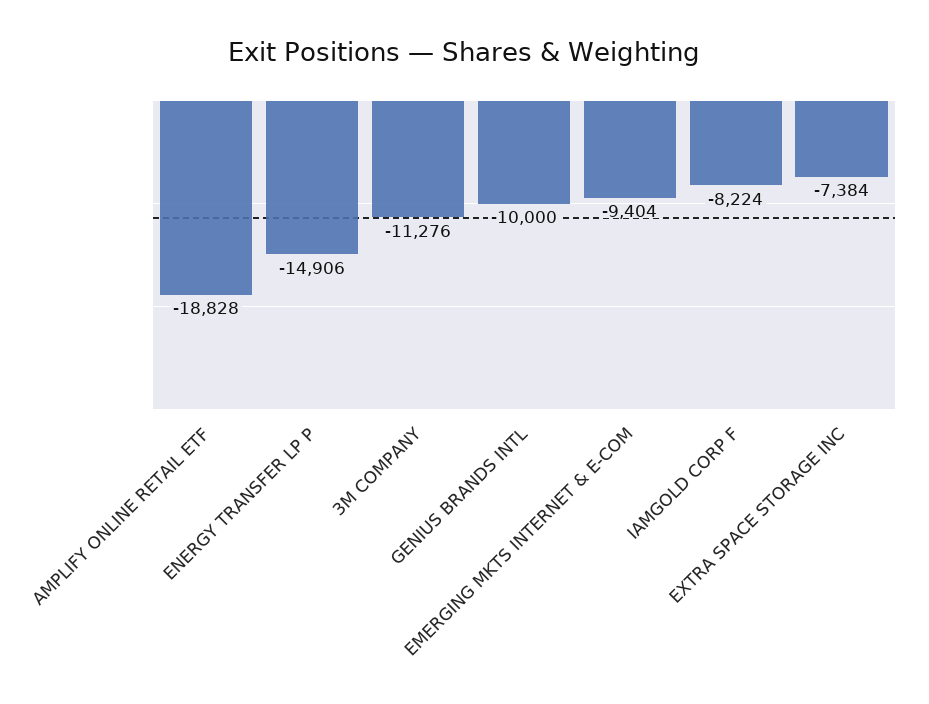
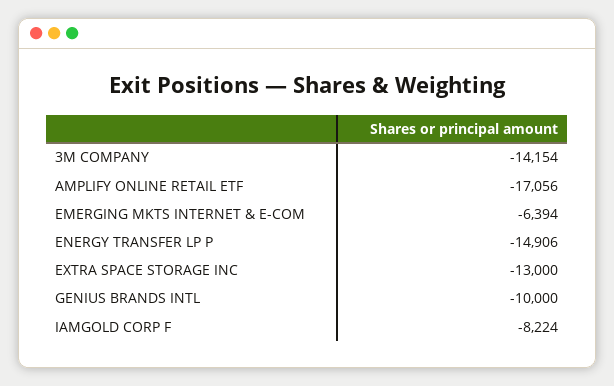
AMPLIFY ONLINE RETAIL ETF: -18828 -> -17056
3M COMPANY: -11276 -> -14154
EMERGING MKTS INTERNET & E-COM: -9404 -> -6394
EXTRA SPACE STORAGE INC: -7384 -> -13000

